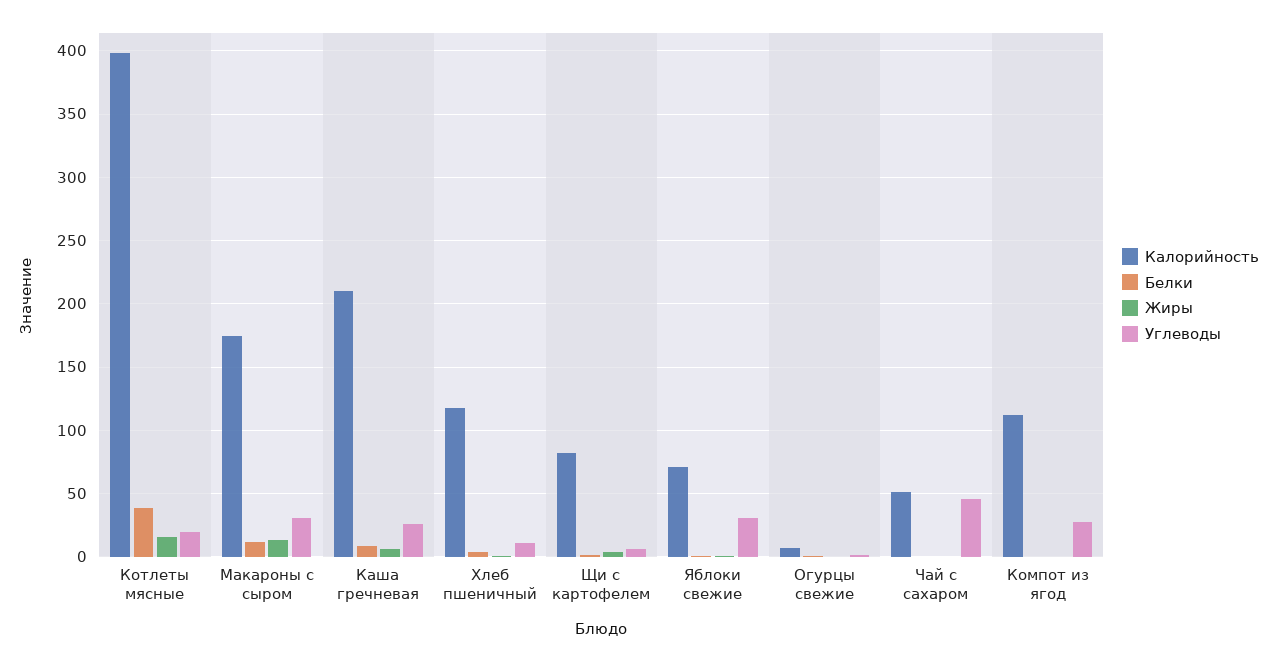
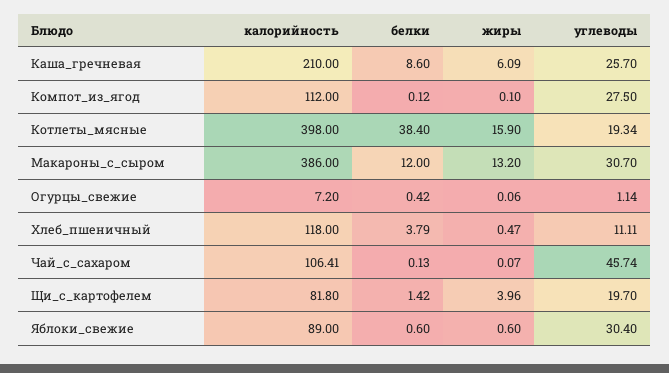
Калорийность, Макароны с сыром: 175 -> 386
Углеводы, Щи с картофелем: 5 -> 19.7
Калорийность, Яблоки свежие: 70 -> 89
Калорийность, Чай с сахаром: 50 -> 106.41

